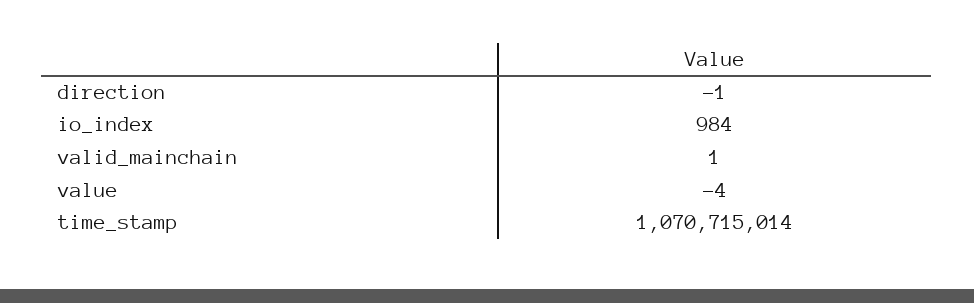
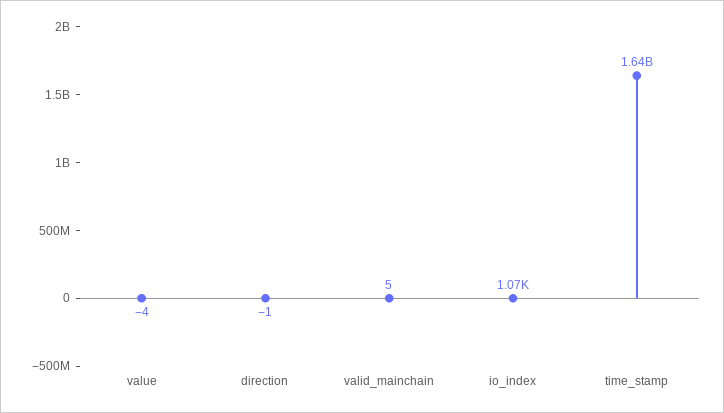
io_index: 984 -> 1070
valid_mainchain: 1 -> 5
time_stamp: 1070715014 -> 1640000000

